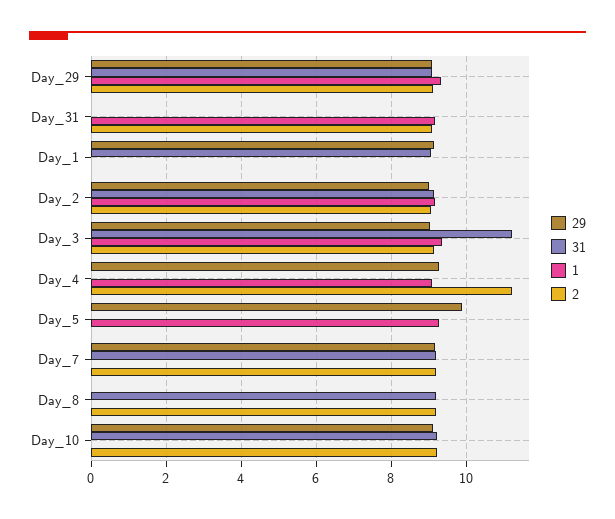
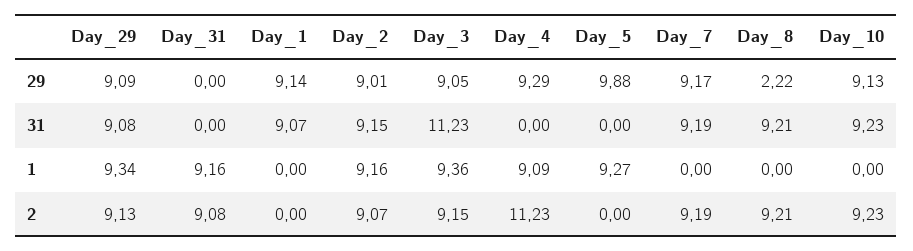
29, Day_8: 0 -> 2.22

